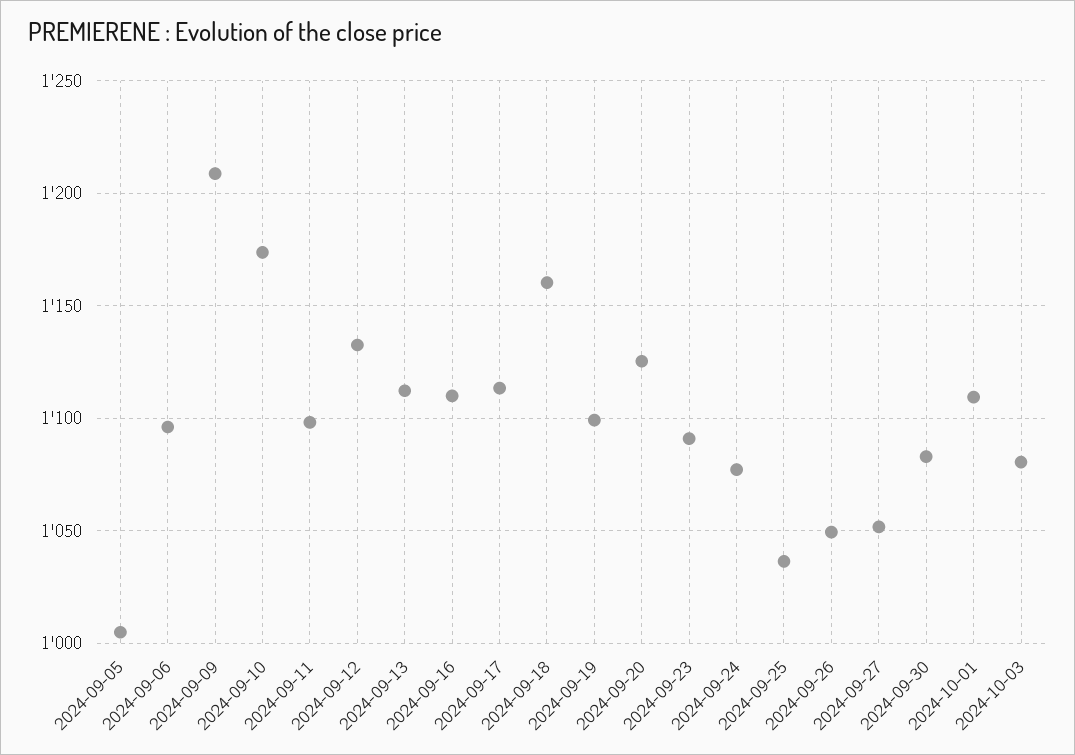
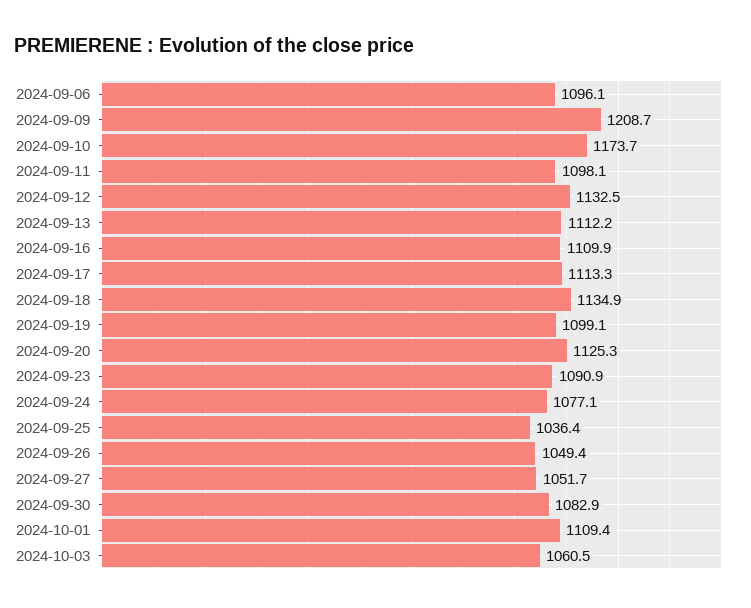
2024-09-05: 1005 -> none
2024-09-18: 1160 -> 1134.9
2024-10-03: 1080 -> 1060.5

